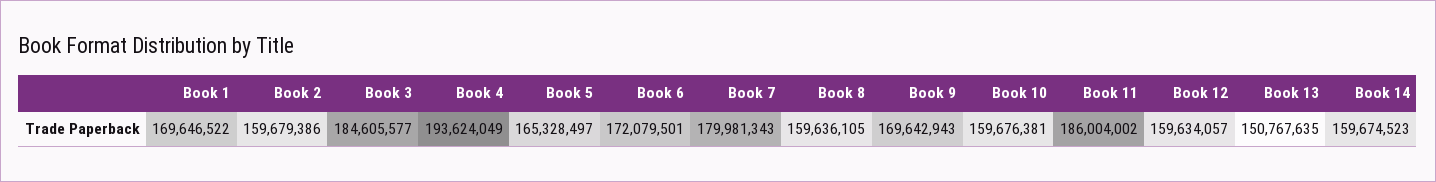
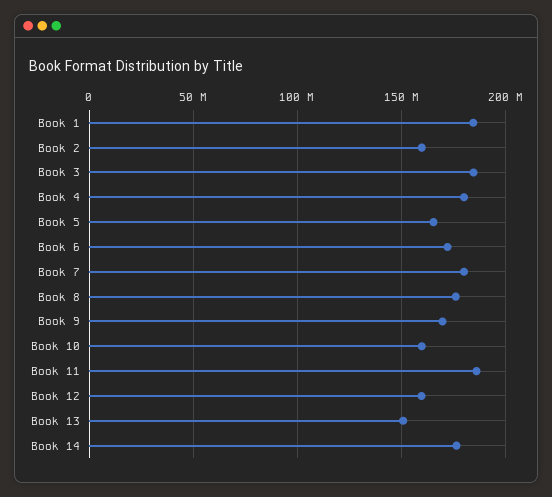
Book 1: 169646522 -> 185000000
Book 4: 193624049 -> 180000000
Book 8: 159636105 -> 175000000
Book 14: 159674523 -> 175000000

